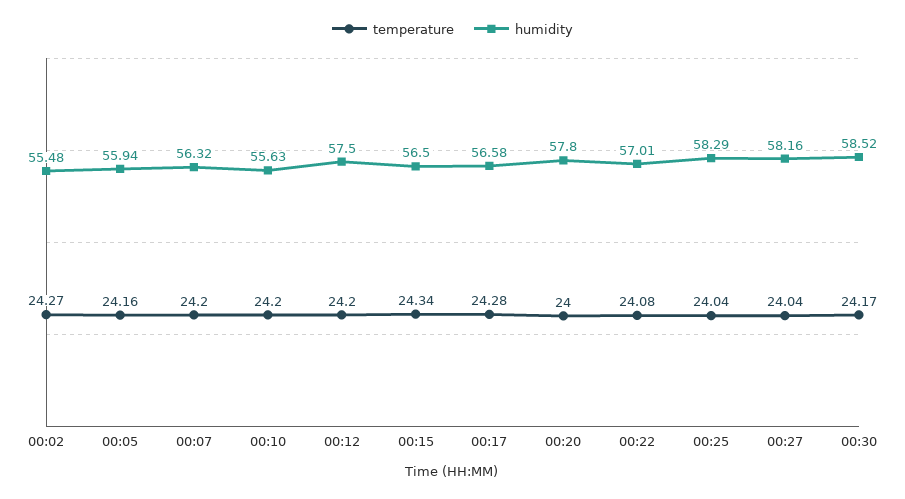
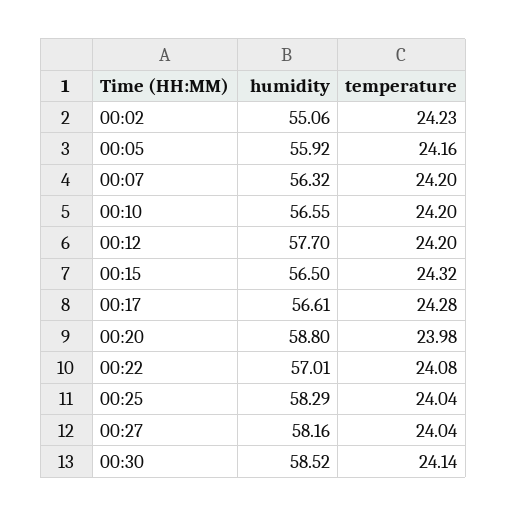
temperature, 00:02: 24.27 -> 24.23
humidity, 00:02: 55.48 -> 55.06
humidity, 00:05: 55.94 -> 55.92
humidity, 00:10: 55.63 -> 56.55
humidity, 00:12: 57.5 -> 57.7
temperature, 00:15: 24.34 -> 24.32
humidity, 00:17: 56.58 -> 56.61
temperature, 00:20: 24 -> 23.98
humidity, 00:20: 57.8 -> 58.8
temperature, 00:30: 24.17 -> 24.14

